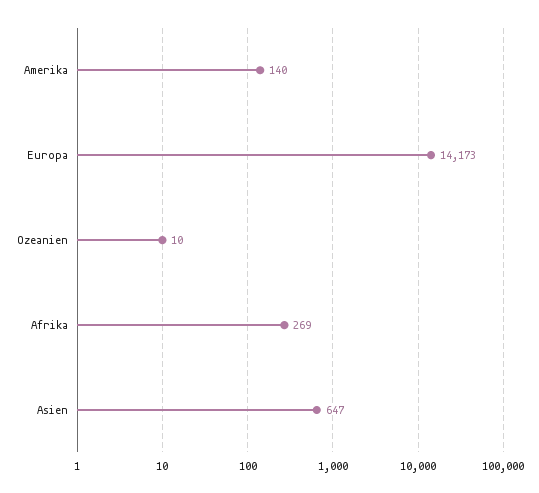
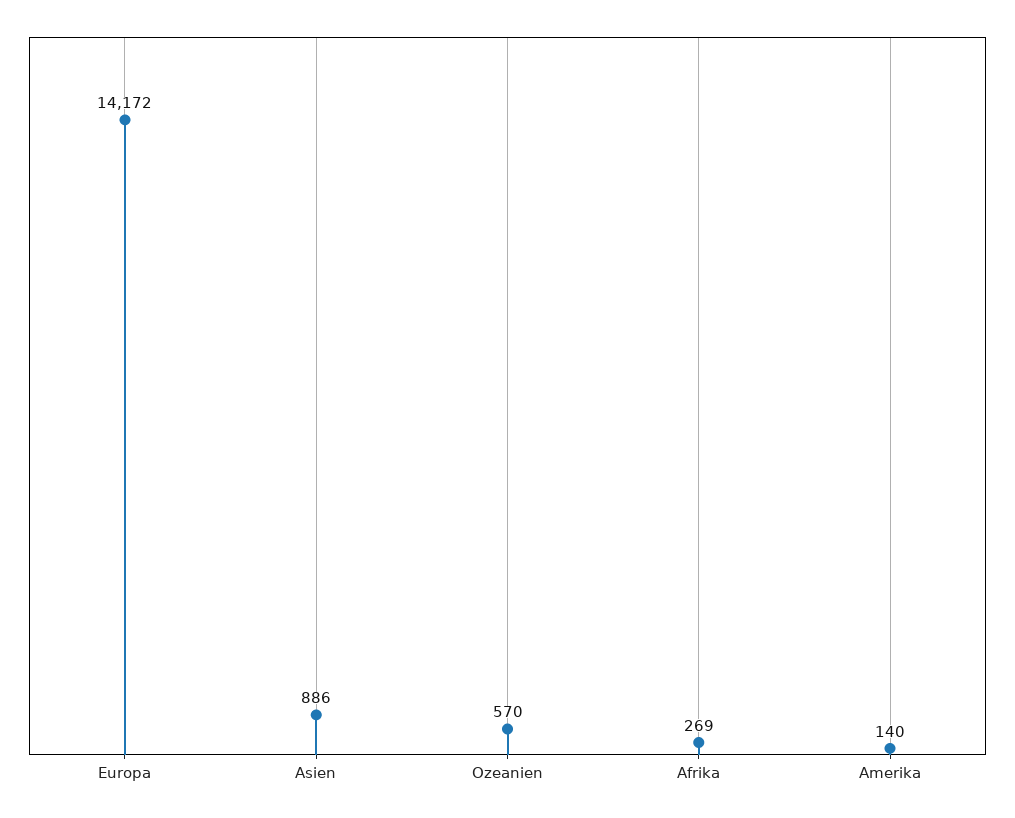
Europa: 14173 -> 14172
Ozeanien: 10 -> 570
Asien: 647 -> 886

